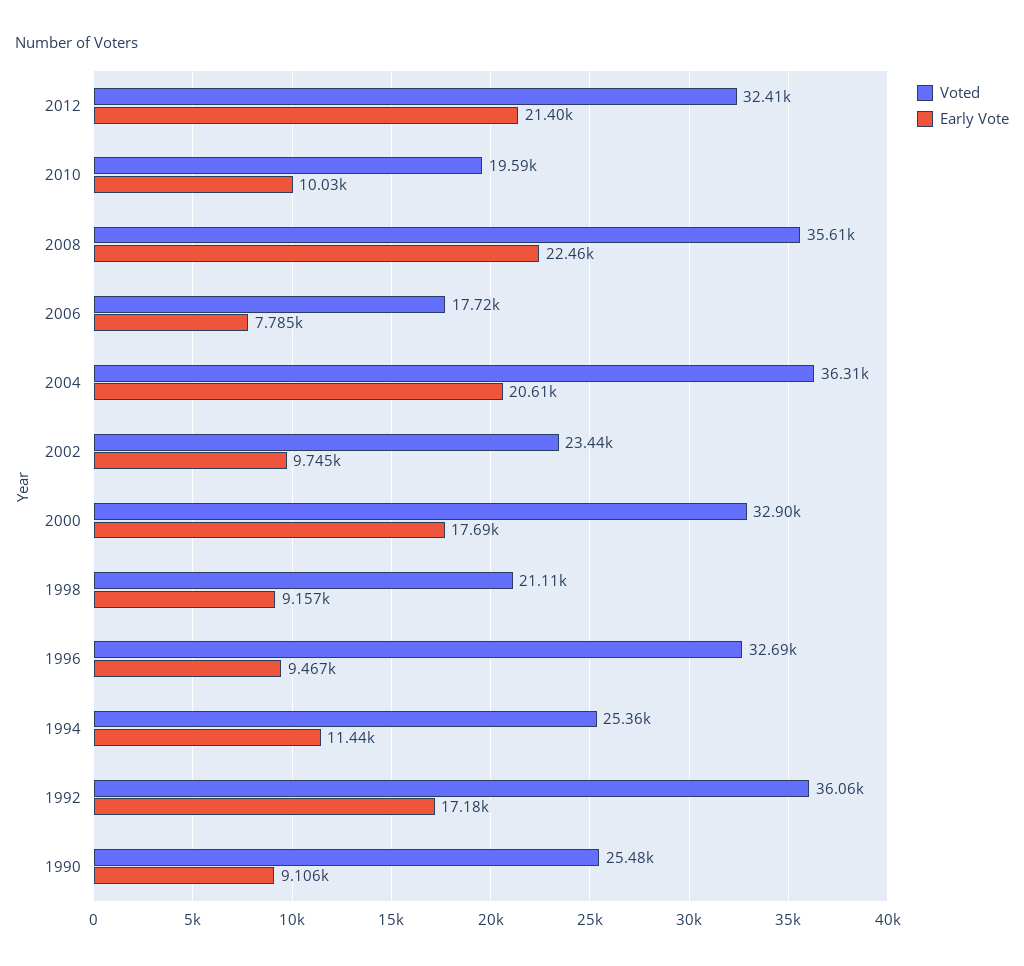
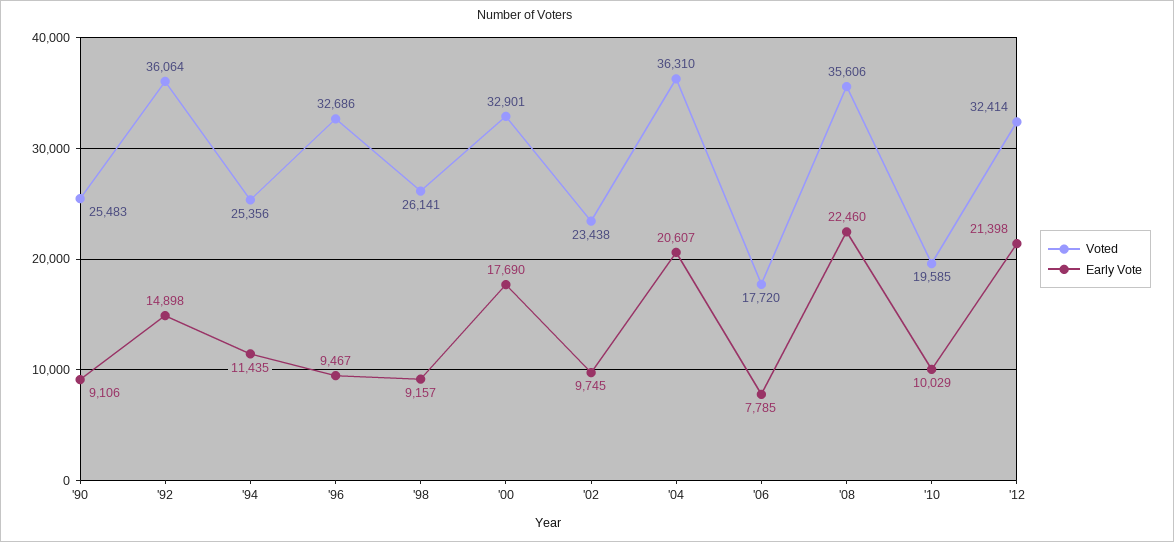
Voted, 1998: 21110 -> 26141
Early Vote, 1992: 17180 -> 14898

